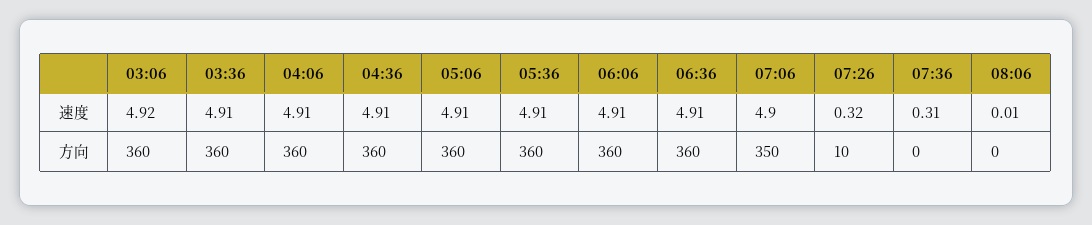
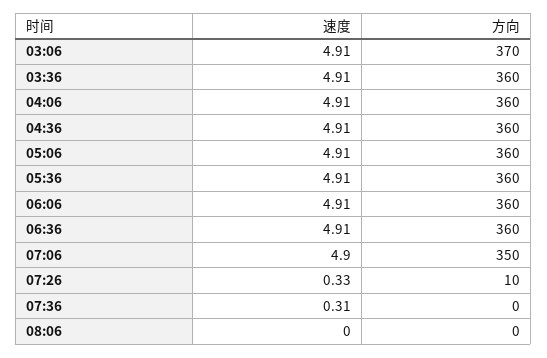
03:06, 速度: 4.92 -> 4.91
07:26, 速度: 0.32 -> 0.33
08:06, 速度: 0.01 -> 0
03:06, 方向: 360 -> 370

